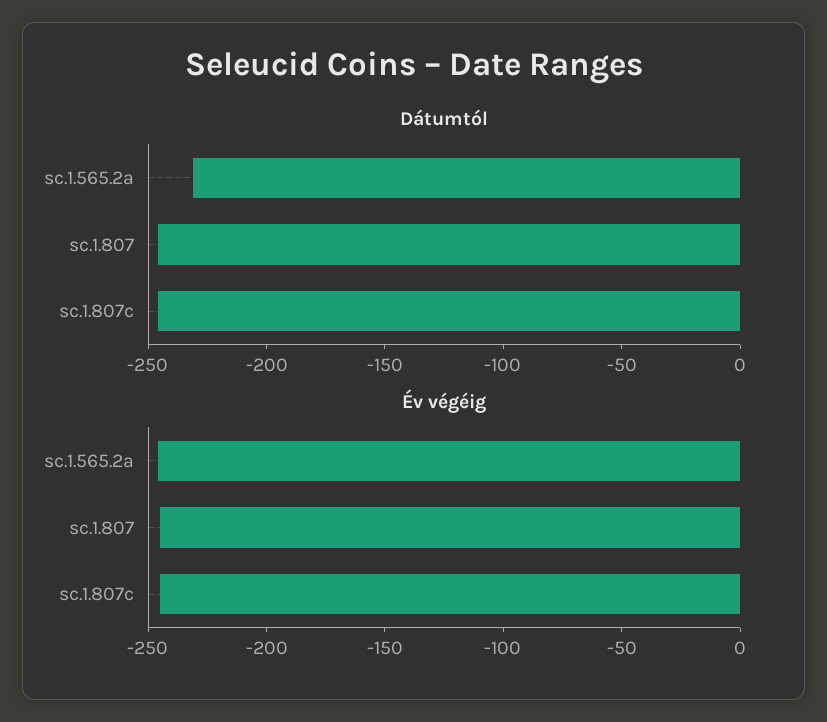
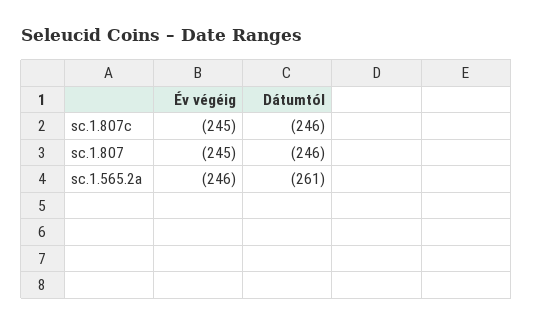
Dátumtól, sc.1.565.2a: -230 -> -261

